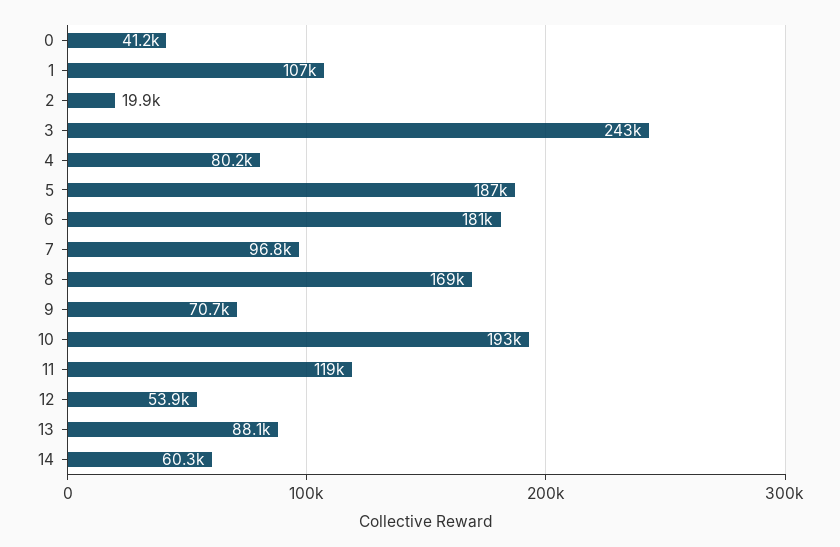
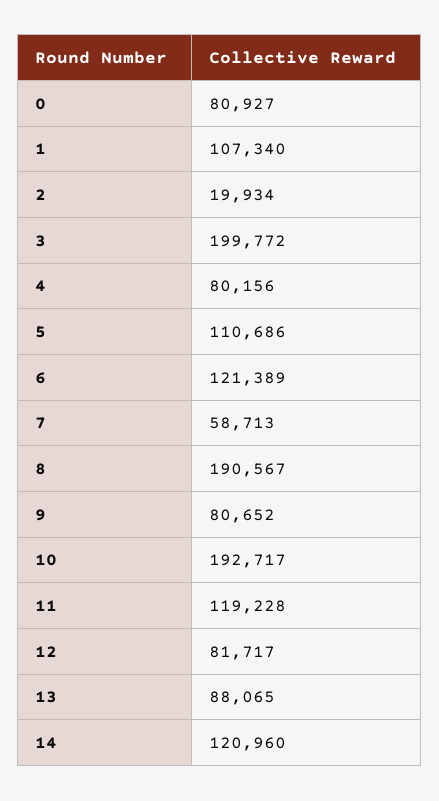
0: 41200 -> 80927
3: 243000 -> 199772
5: 187000 -> 110686
6: 181000 -> 121389
7: 96800 -> 58713
8: 169000 -> 190567
9: 70700 -> 80652
12: 53900 -> 81717
14: 60300 -> 120960

